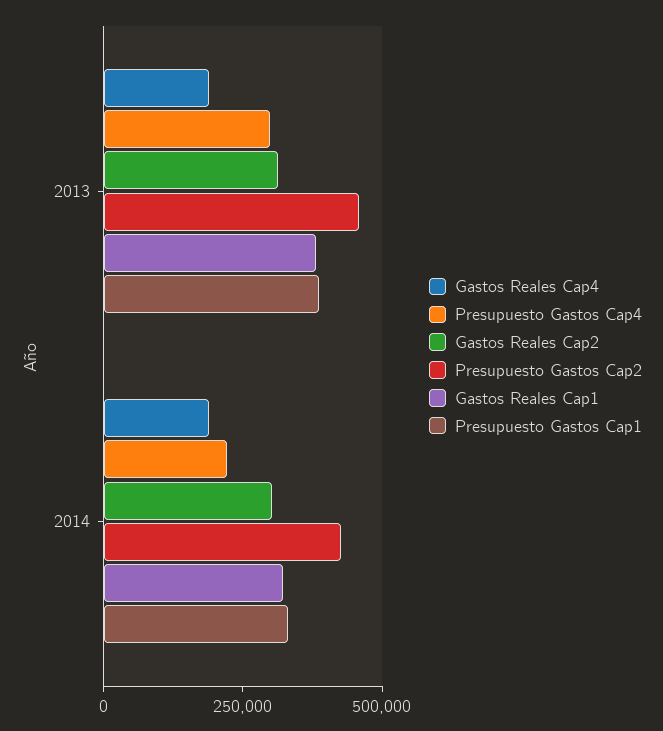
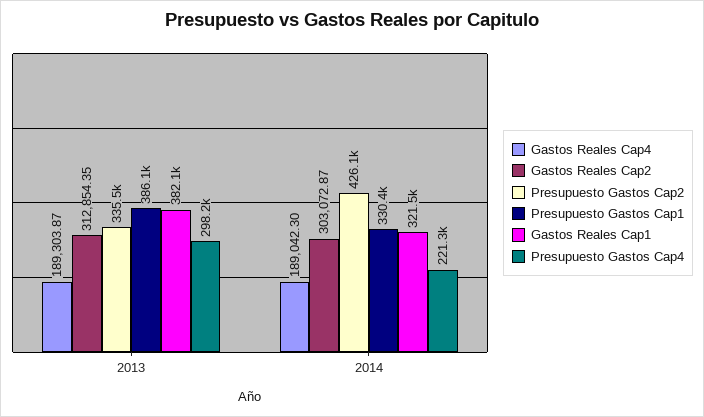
Presupuesto Gastos Cap2, 2013: 450000 -> 335500

